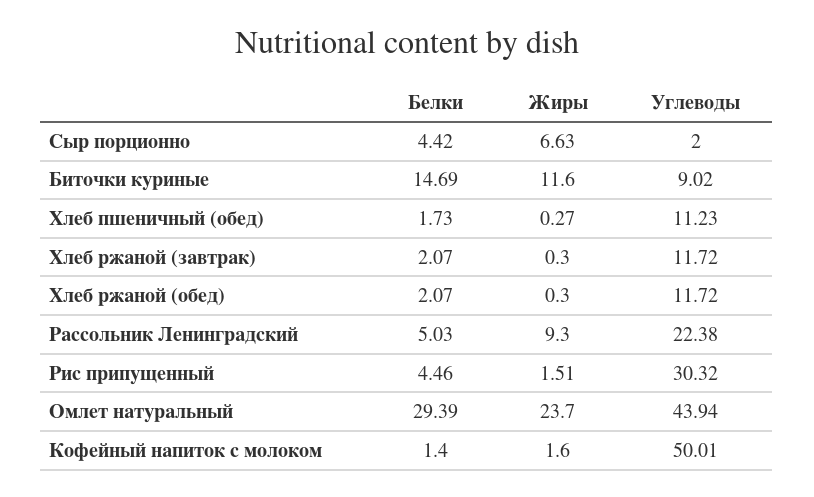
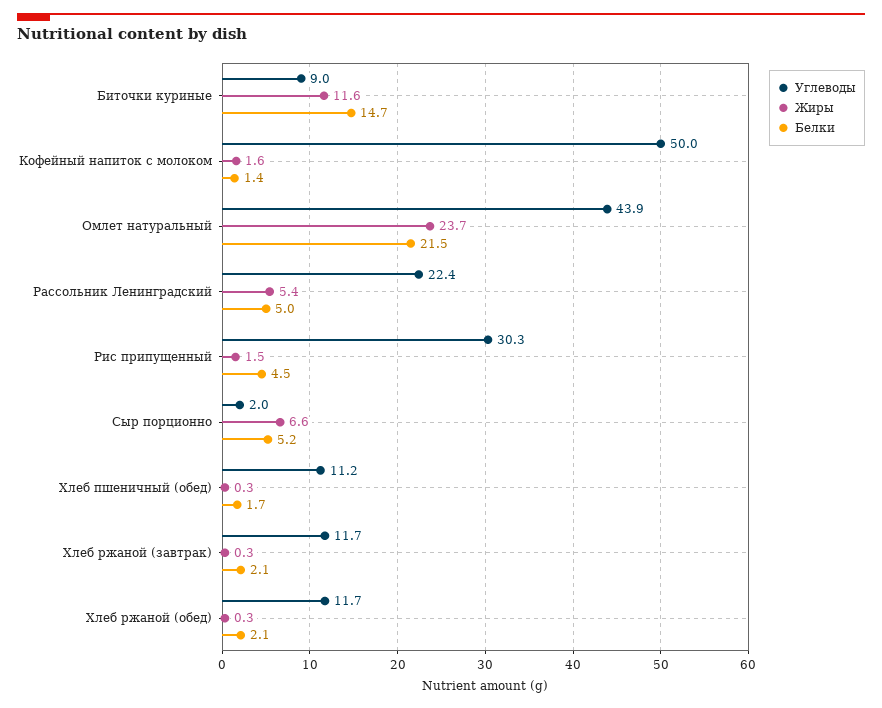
Белки, Сыр порционно: 4.42 -> 5.2
Жиры, Рассольник Ленинградский: 9.3 -> 5.4
Белки, Омлет натуральный: 29.39 -> 21.5

